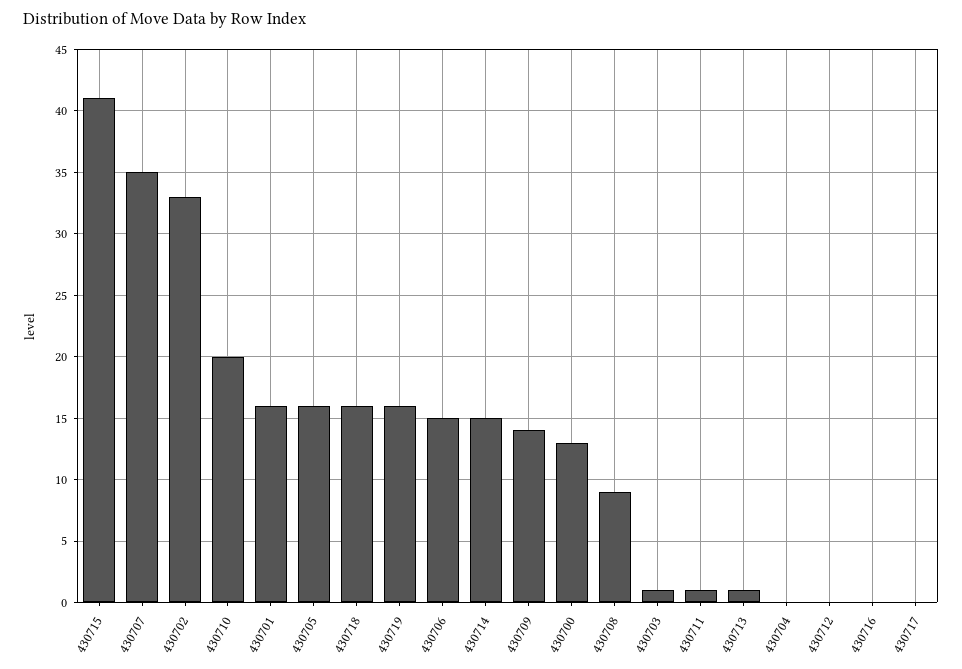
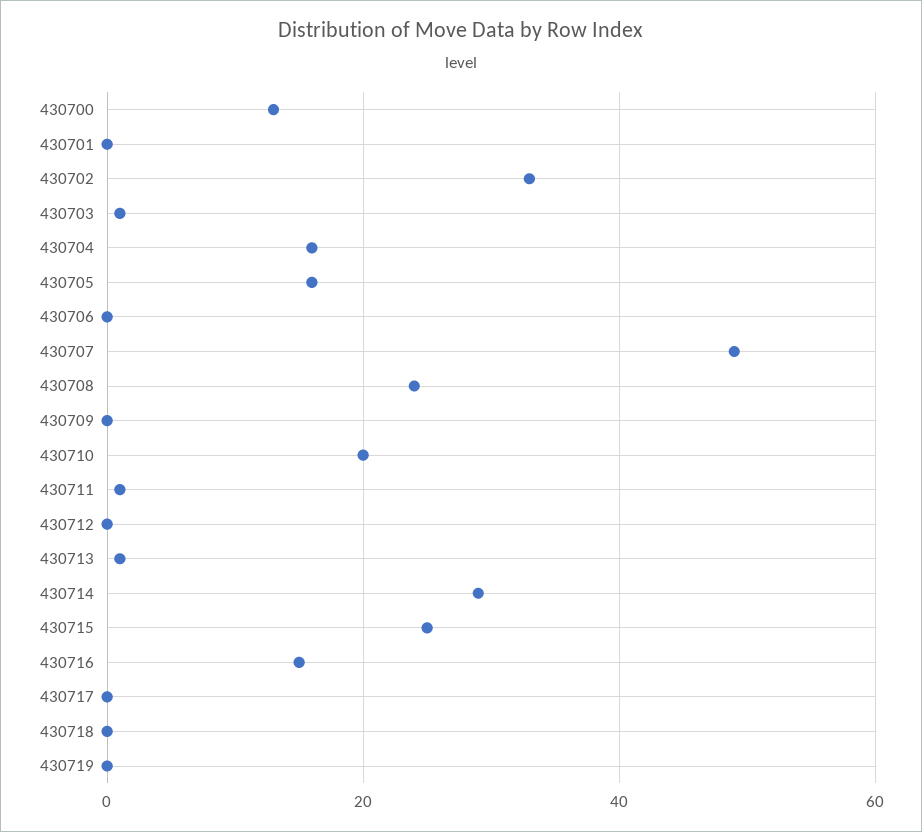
430715: 41 -> 25
430707: 35 -> 50
430701: 16 -> 0
430718: 16 -> 0
430719: 16 -> 0
430706: 15 -> 0
430714: 15 -> 30
430709: 14 -> 0
430708: 9 -> 25
430704: 0 -> 15
430716: 0 -> 15

